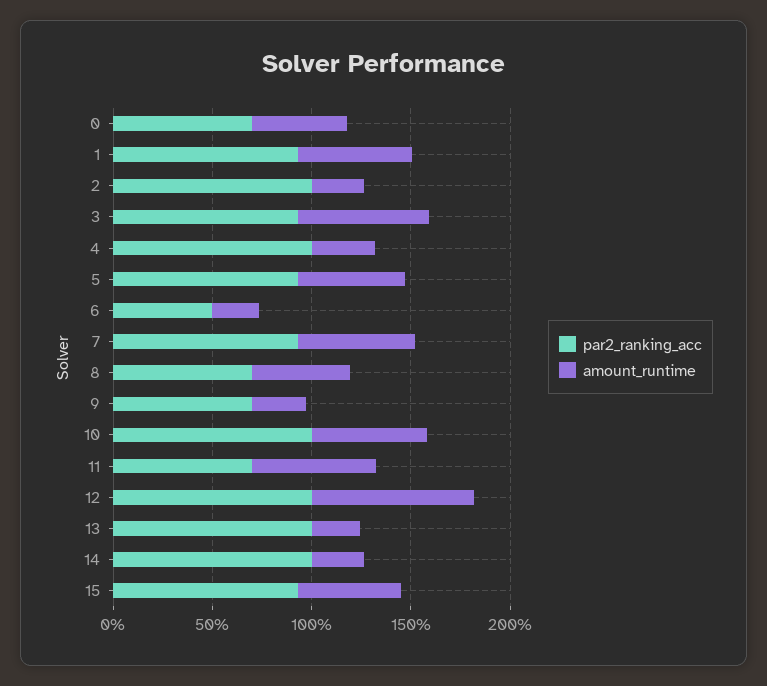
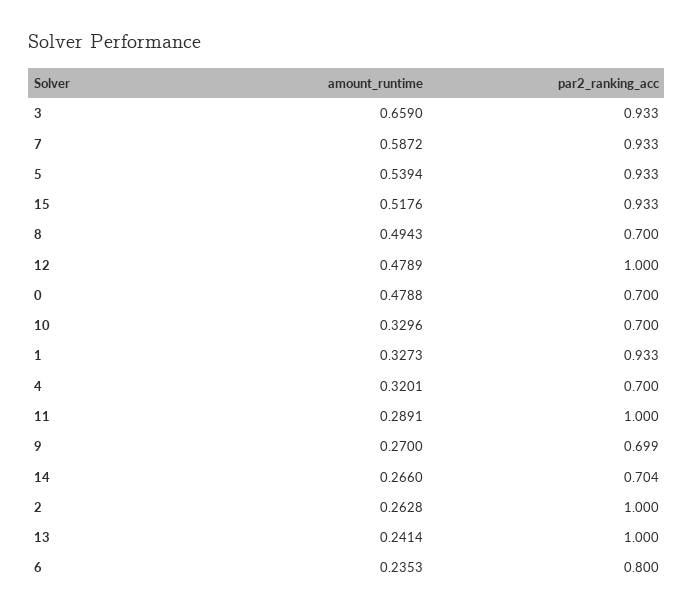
amount_runtime, 1: 0.6 -> 0.3273
par2_ranking_acc, 4: 1 -> 0.7
par2_ranking_acc, 6: 0.5 -> 0.8
par2_ranking_acc, 10: 1 -> 0.7
amount_runtime, 10: 0.6 -> 0.3296
par2_ranking_acc, 11: 0.7 -> 1
amount_runtime, 11: 0.6 -> 0.2891
amount_runtime, 12: 0.8 -> 0.4789
par2_ranking_acc, 14: 1 -> 0.704

